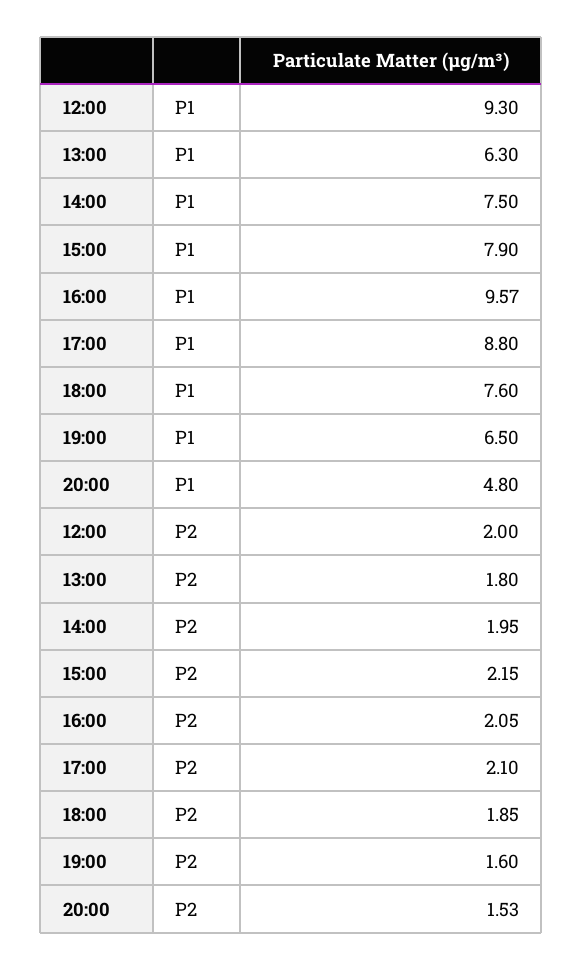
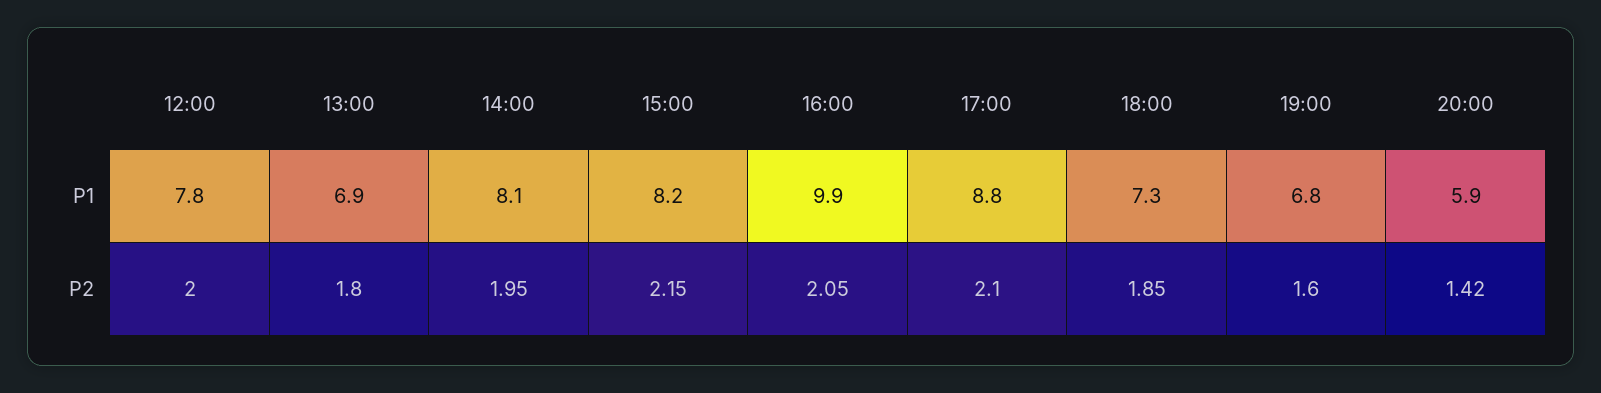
12:00, P1: 9.3 -> 7.8
13:00, P1: 6.3 -> 6.9
14:00, P1: 7.5 -> 8.1
15:00, P1: 7.9 -> 8.2
16:00, P1: 9.57 -> 9.9
18:00, P1: 7.6 -> 7.3
19:00, P1: 6.5 -> 6.8
20:00, P1: 4.8 -> 5.9
20:00, P2: 1.53 -> 1.42

